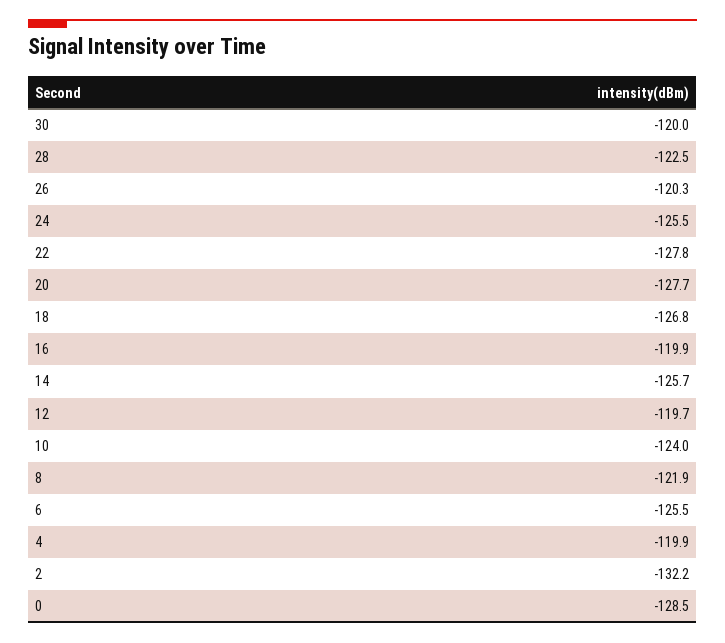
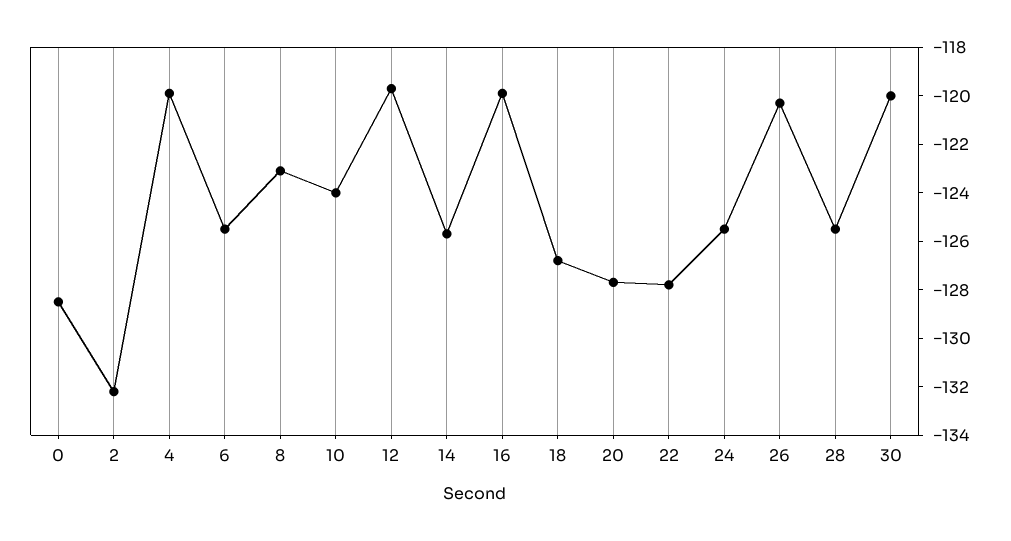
28: -122.5 -> -125.5
8: -121.9 -> -123

